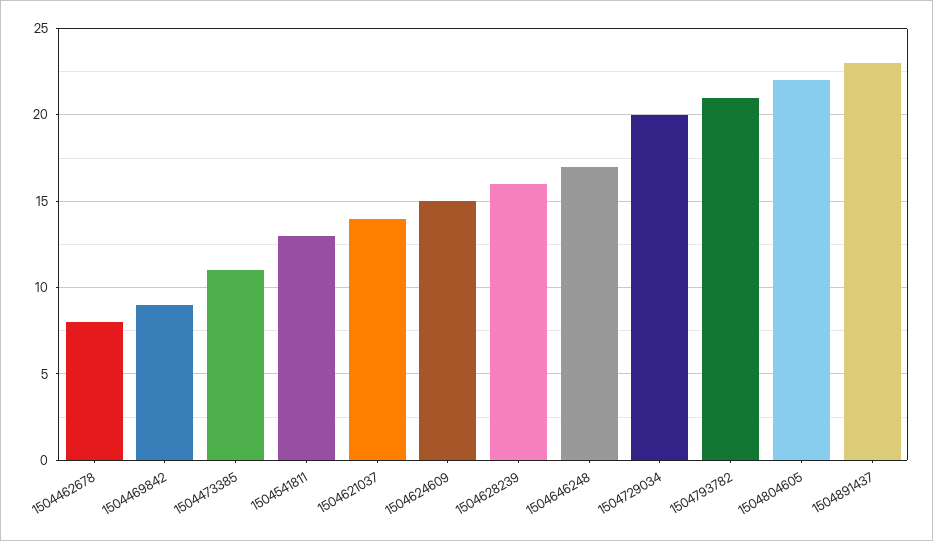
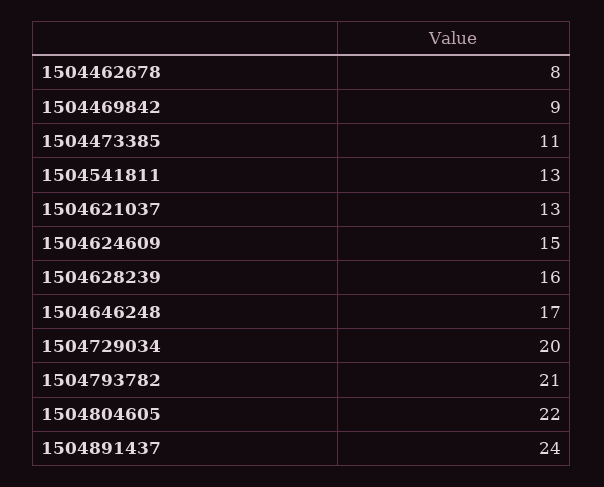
1504621037: 14 -> 13
1504891437: 23 -> 24

